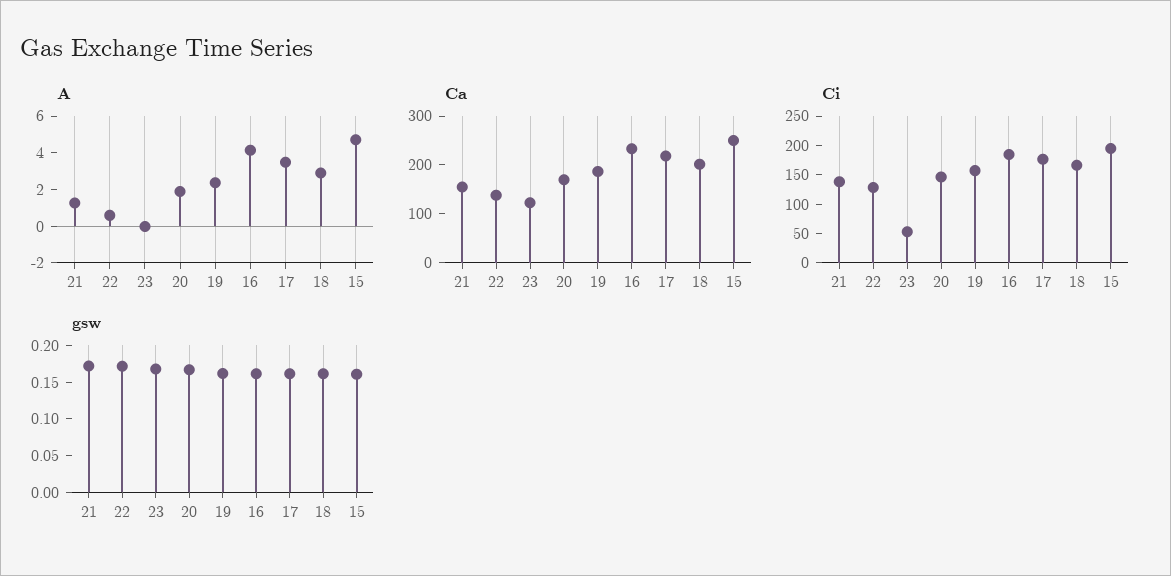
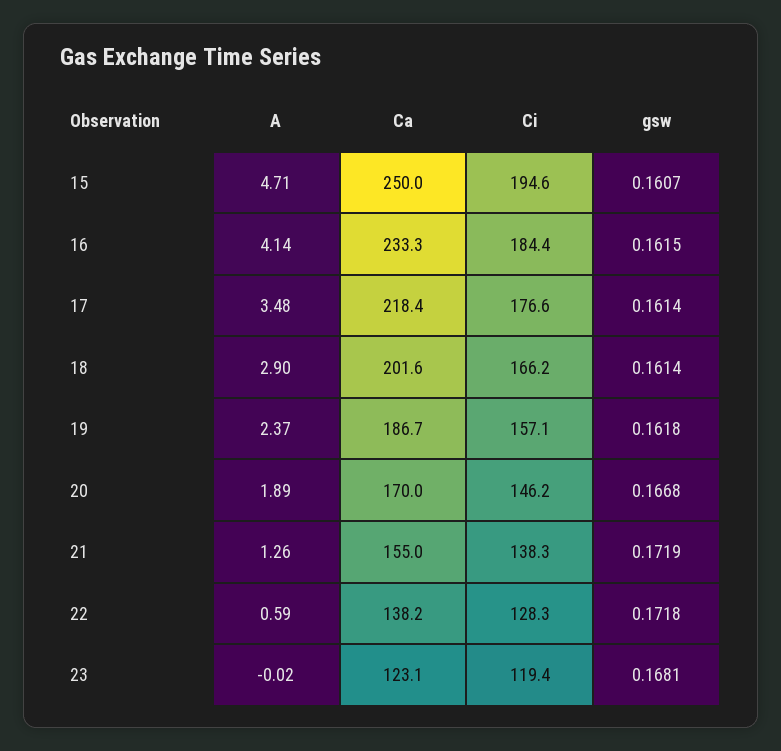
Ci, 23: 50 -> 119.4

